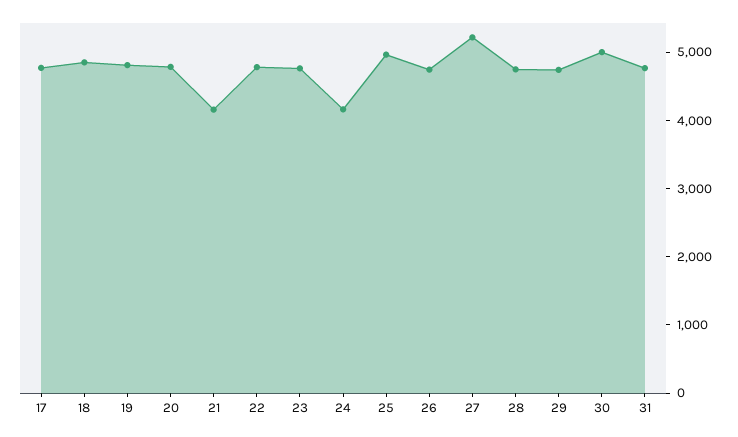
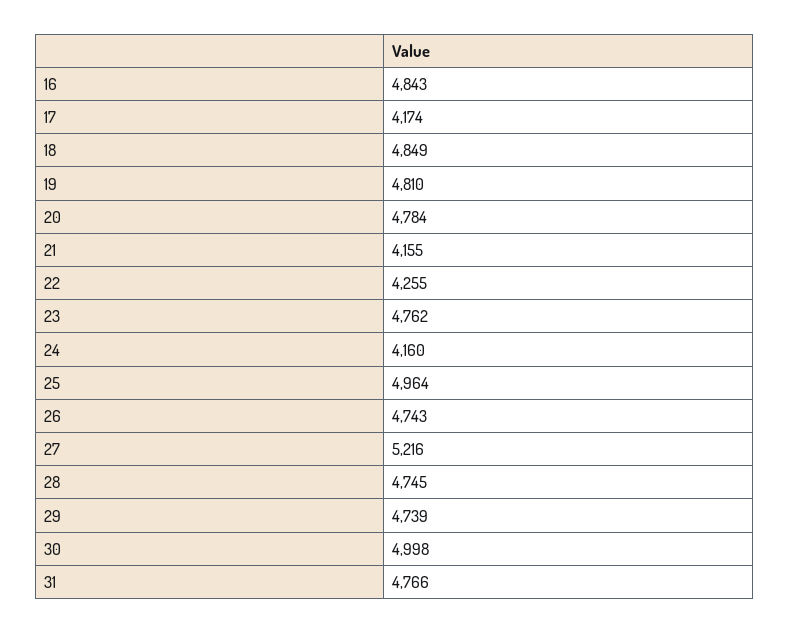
17: 4800 -> 4174
22: 4800 -> 4255
16: none -> 4843

